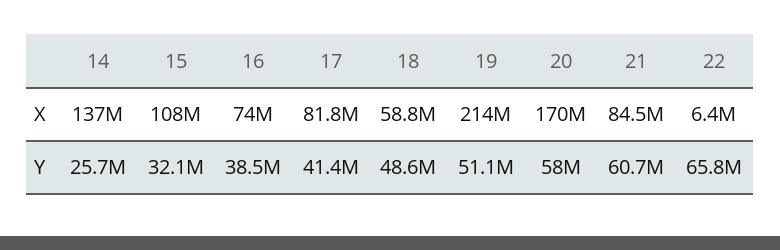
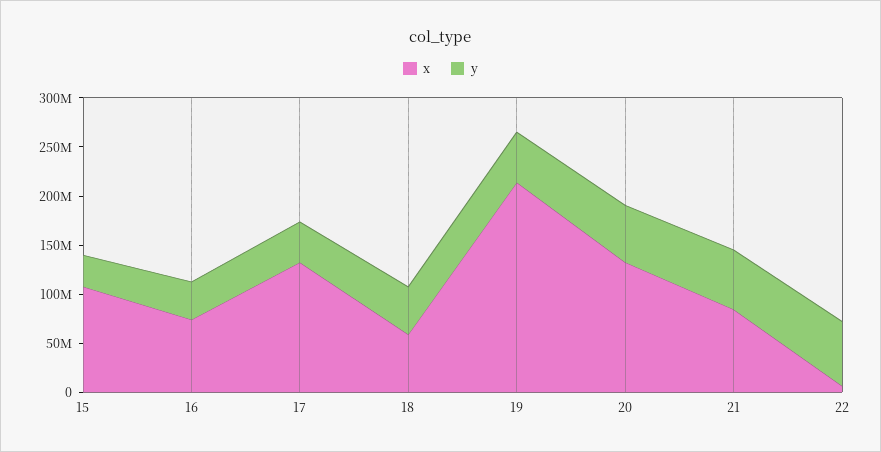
X, 14: 137000000 -> none
X, 17: 81800000 -> 130000000
X, 20: 170000000 -> 130000000
Y, 14: 25700000 -> none

